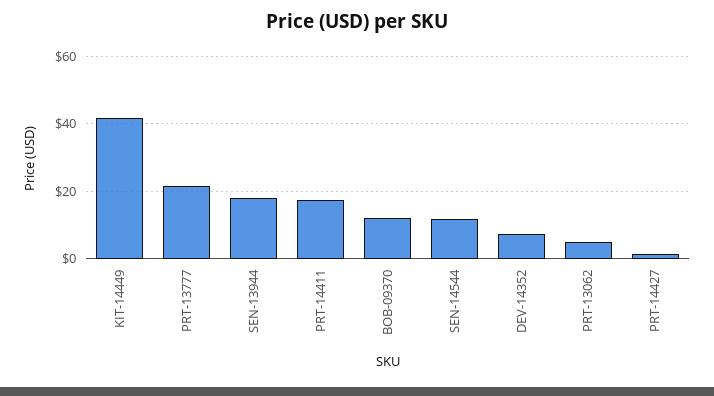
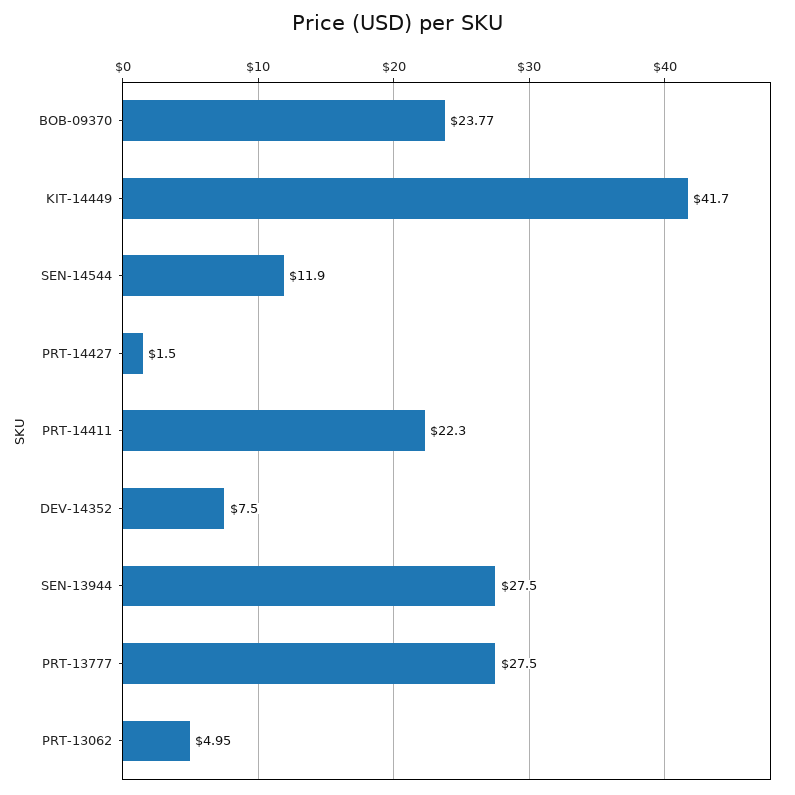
PRT-13777: 22 -> 27.5
SEN-13944: 18 -> 27.5
PRT-14411: 18 -> 22.3
BOB-09370: 12 -> 23.77

